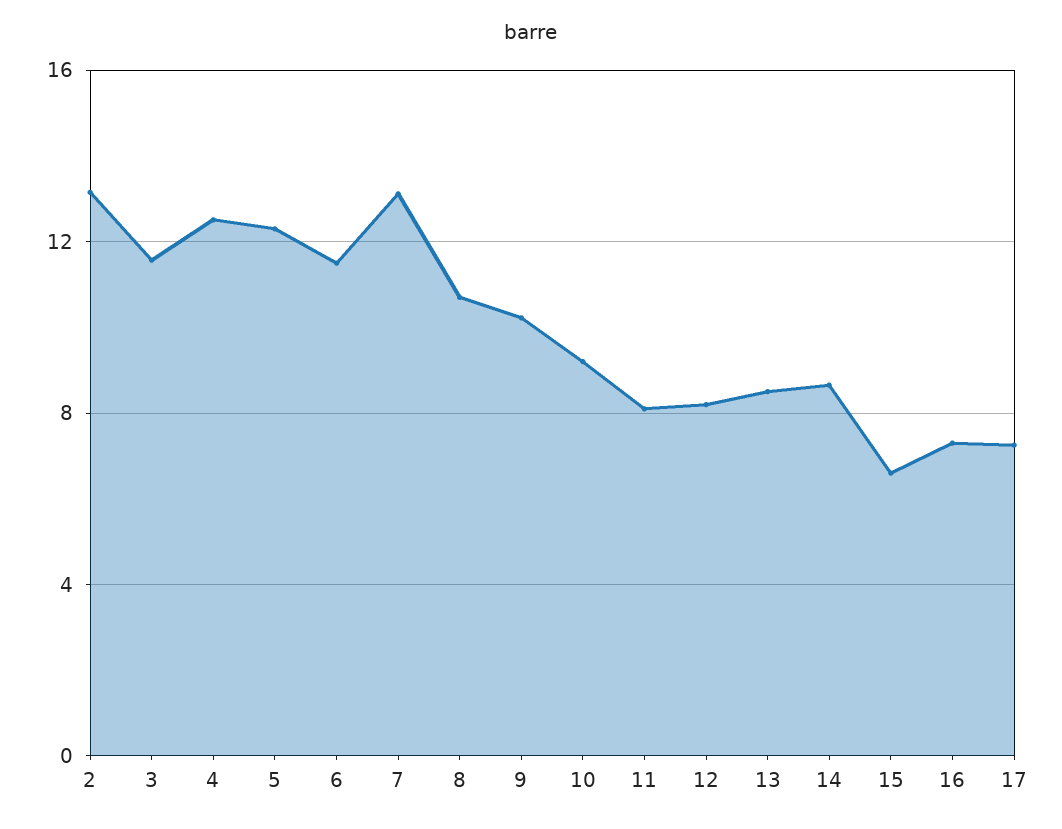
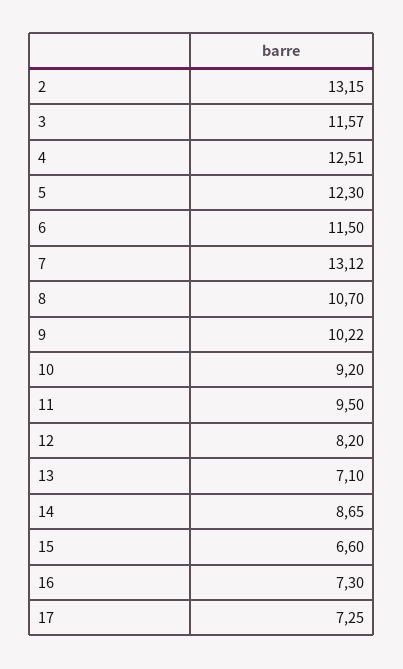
11: 8 -> 9.5
13: 8.5 -> 7.1

